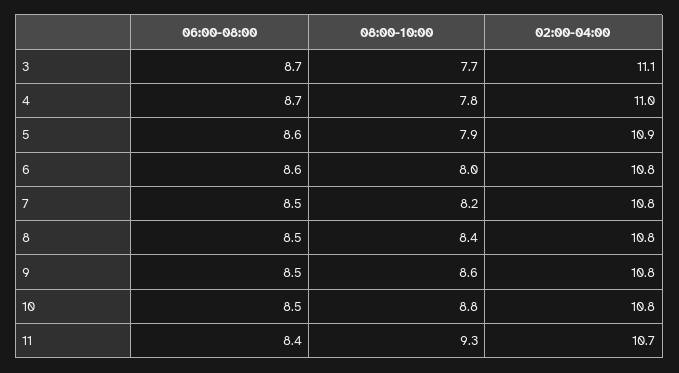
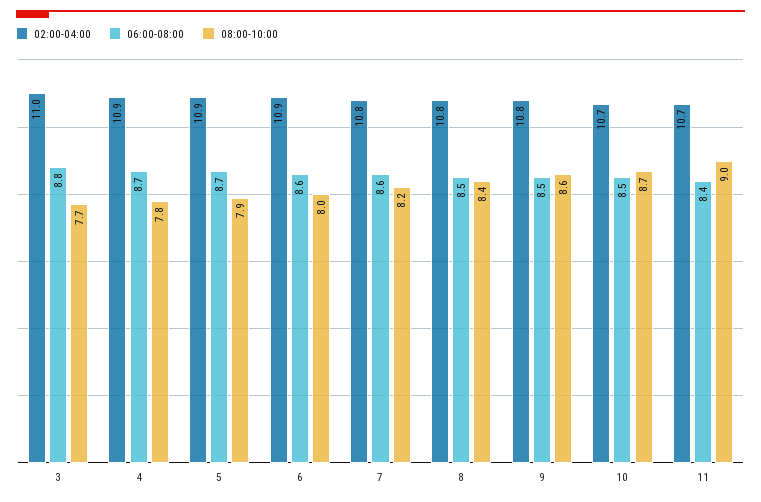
06:00-08:00, 3: 8.7 -> 8.8
02:00-04:00, 3: 11.1 -> 11
02:00-04:00, 4: 11 -> 10.9
06:00-08:00, 5: 8.6 -> 8.7
02:00-04:00, 6: 10.8 -> 10.9
06:00-08:00, 7: 8.5 -> 8.6
08:00-10:00, 10: 8.8 -> 8.7
02:00-04:00, 10: 10.8 -> 10.7
08:00-10:00, 11: 9.3 -> 9

